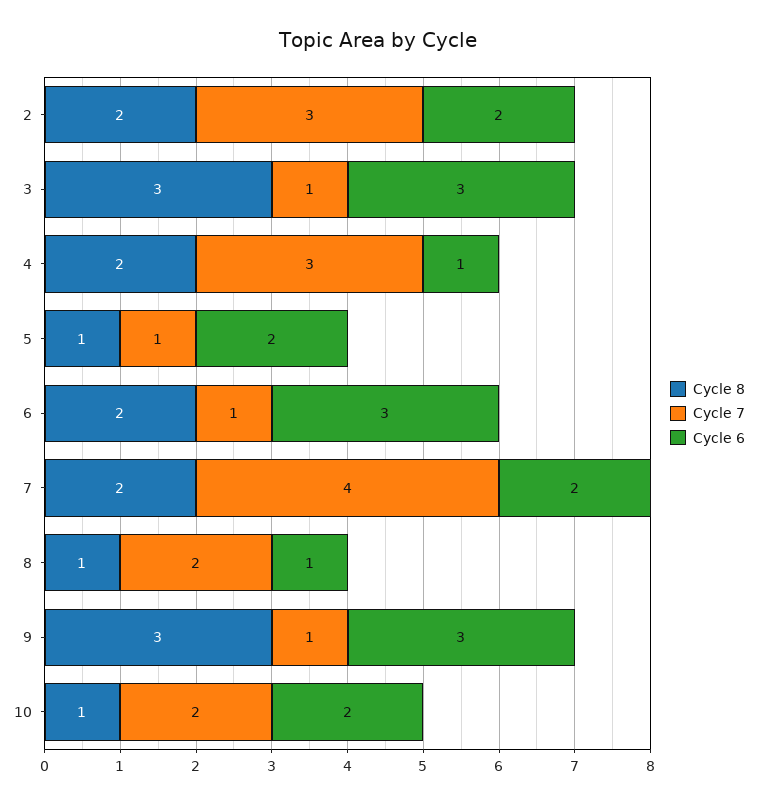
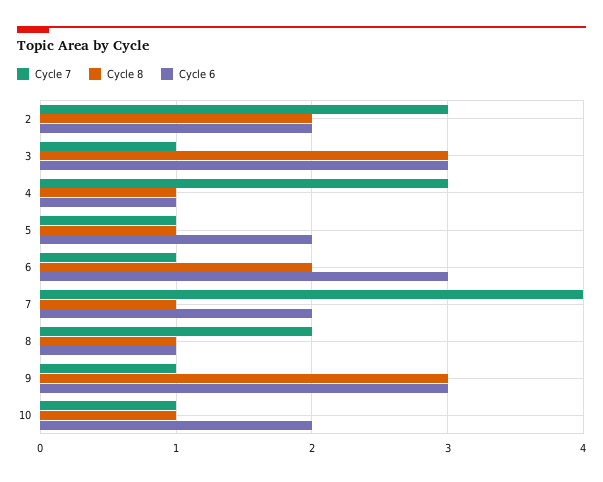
Cycle 8, 4: 2 -> 1
Cycle 8, 7: 2 -> 1
Cycle 7, 10: 2 -> 1

